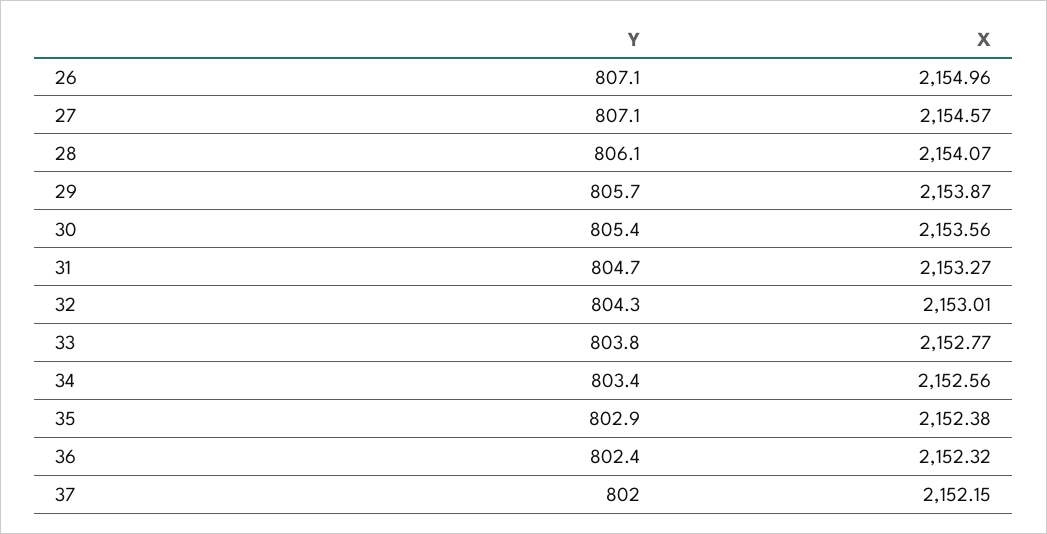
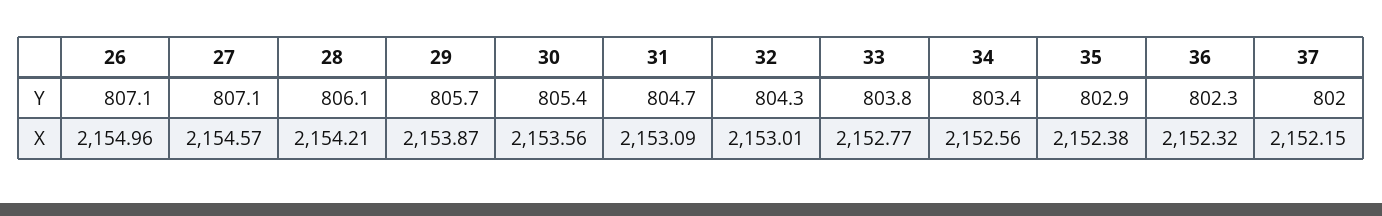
X, 28: 2154.07 -> 2154.21
X, 31: 2153.27 -> 2153.09
Y, 36: 802.4 -> 802.3

